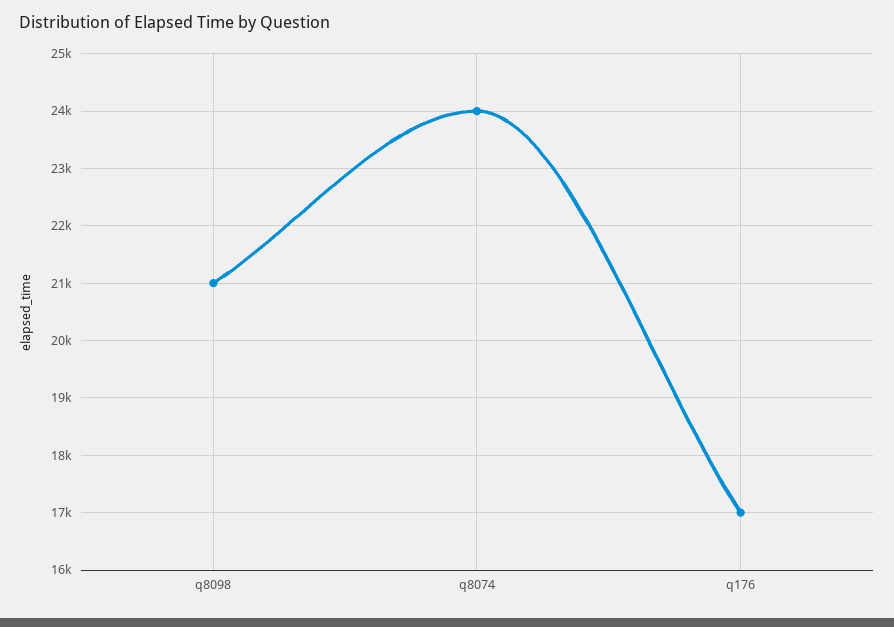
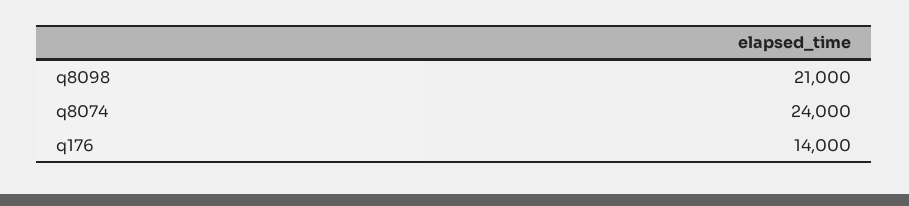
q176: 17000 -> 14000

